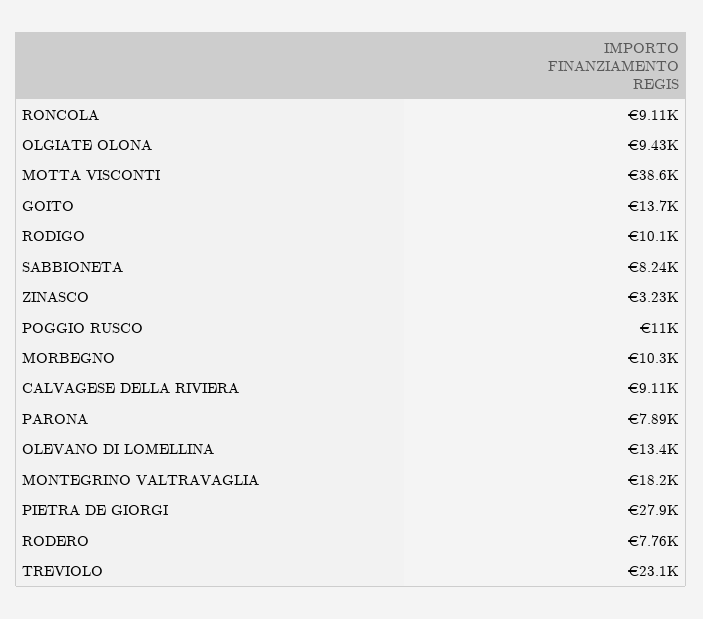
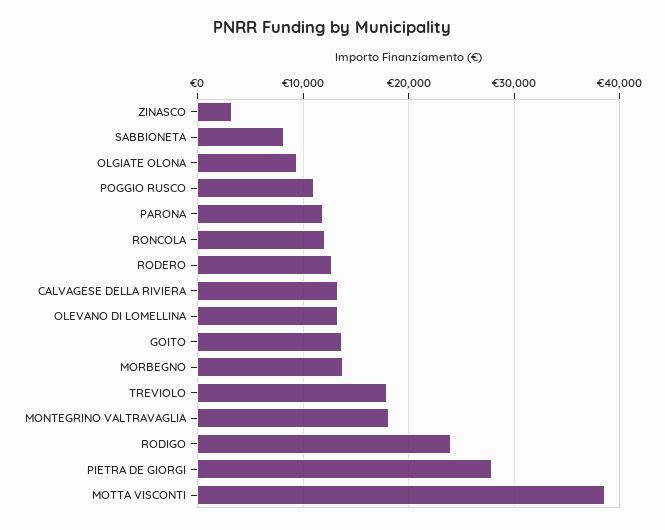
RONCOLA: 9110 -> 12000
RODIGO: 10100 -> 24000
MORBEGNO: 10300 -> 14000
CALVAGESE DELLA RIVIERA: 9110 -> 13000
PARONA: 7890 -> 12000
RODERO: 7760 -> 13000
TREVIOLO: 23100 -> 18000

